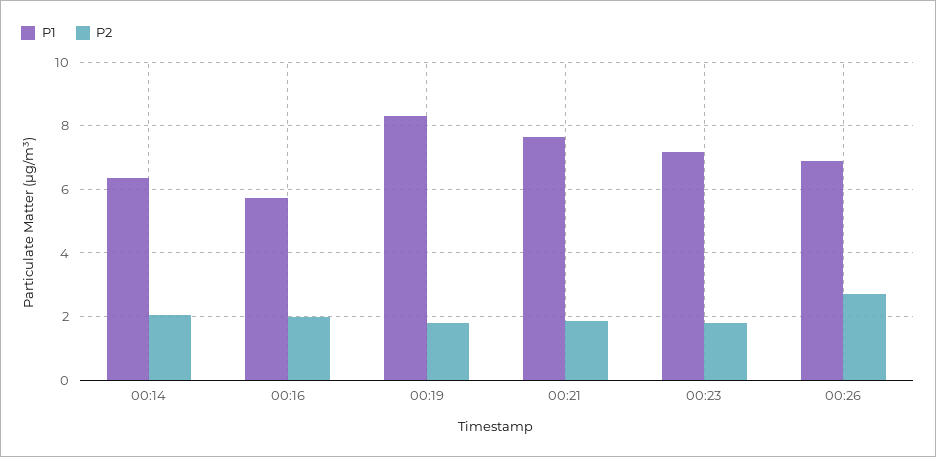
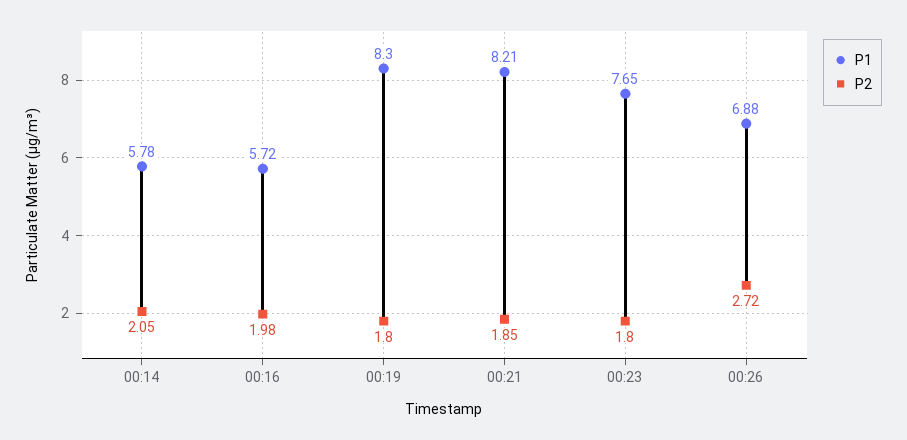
P1, 00:14: 6.4 -> 5.78
P1, 00:21: 7.6 -> 8.21
P1, 00:23: 7.2 -> 7.65

